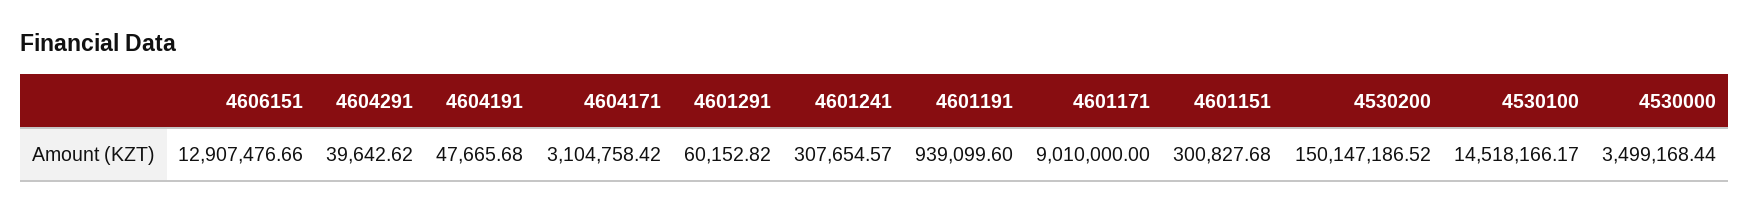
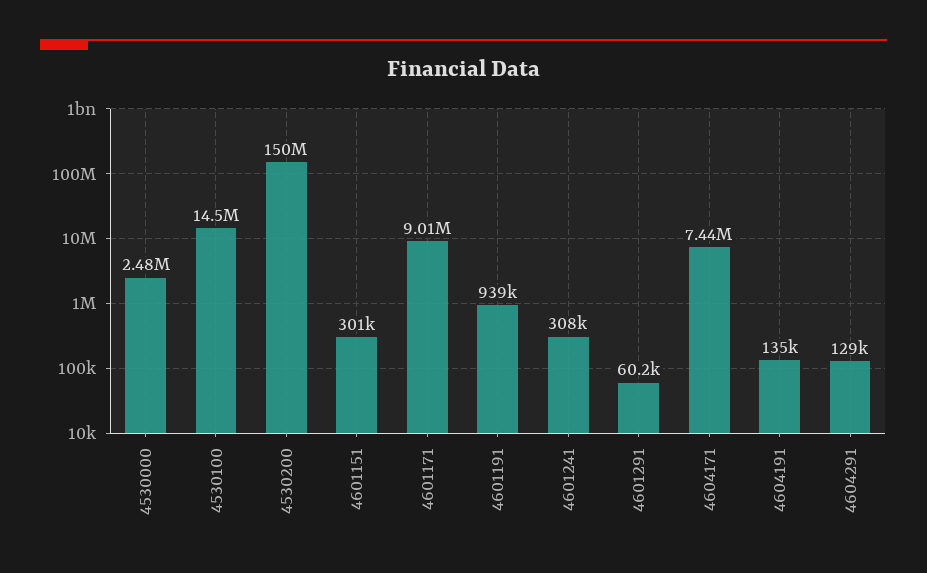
4606151: 12907476.66 -> none
4604291: 39642.62 -> 129000
4604191: 47665.68 -> 135000
4604171: 3104758.42 -> 7440000
4530000: 3499168.44 -> 2480000

